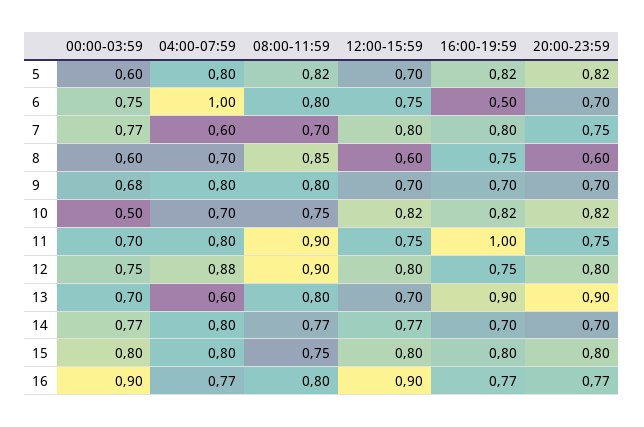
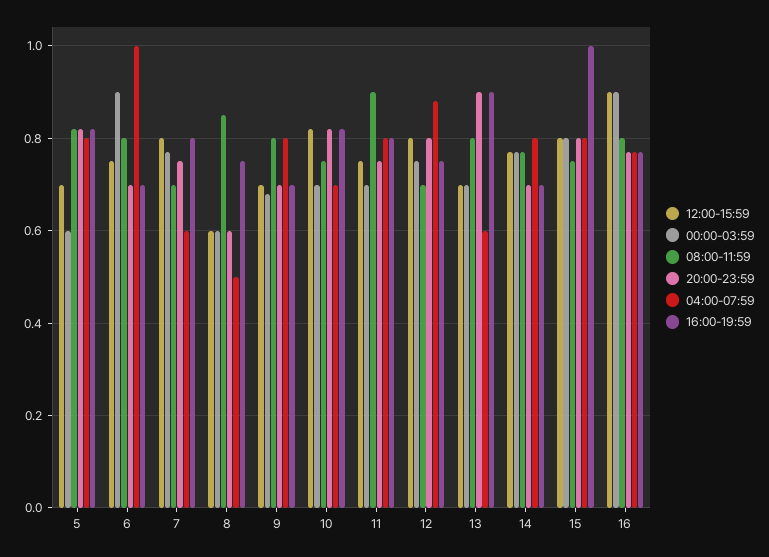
00:00-03:59, 6: 0.75 -> 0.9
16:00-19:59, 6: 0.5 -> 0.7
04:00-07:59, 8: 0.7 -> 0.5
00:00-03:59, 10: 0.5 -> 0.7
16:00-19:59, 11: 1 -> 0.8
08:00-11:59, 12: 0.9 -> 0.7
16:00-19:59, 15: 0.8 -> 1

